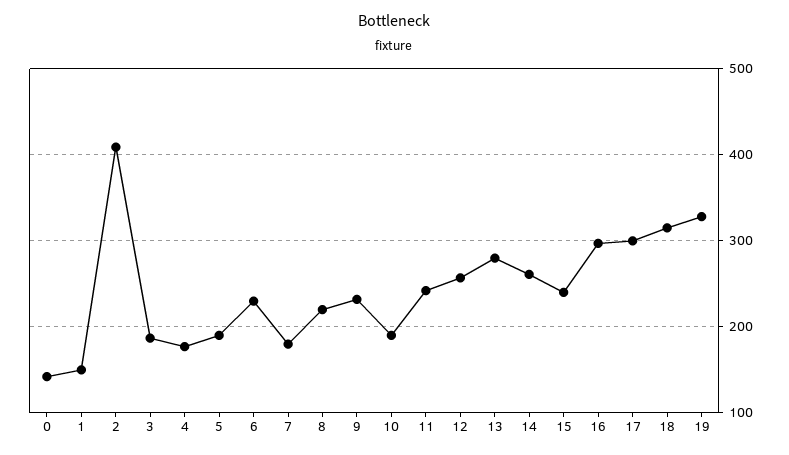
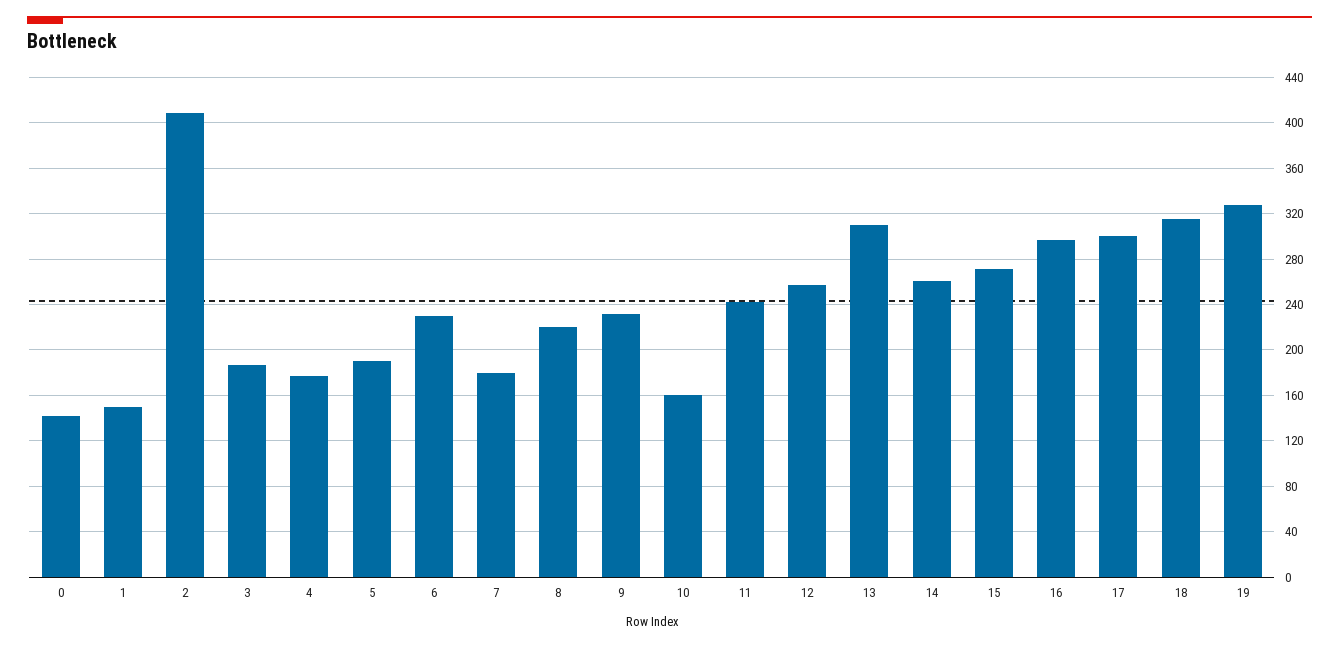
10: 190 -> 160
13: 280 -> 310
15: 240 -> 270

